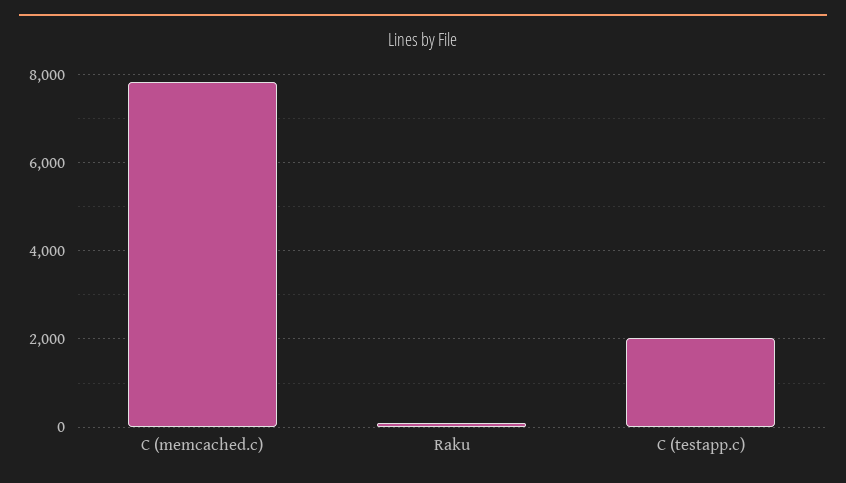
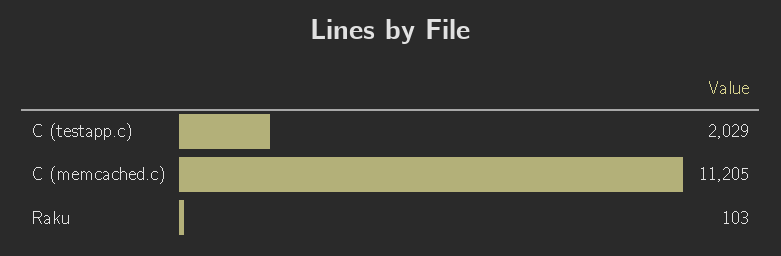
C (memcached.c): 7800 -> 11205

